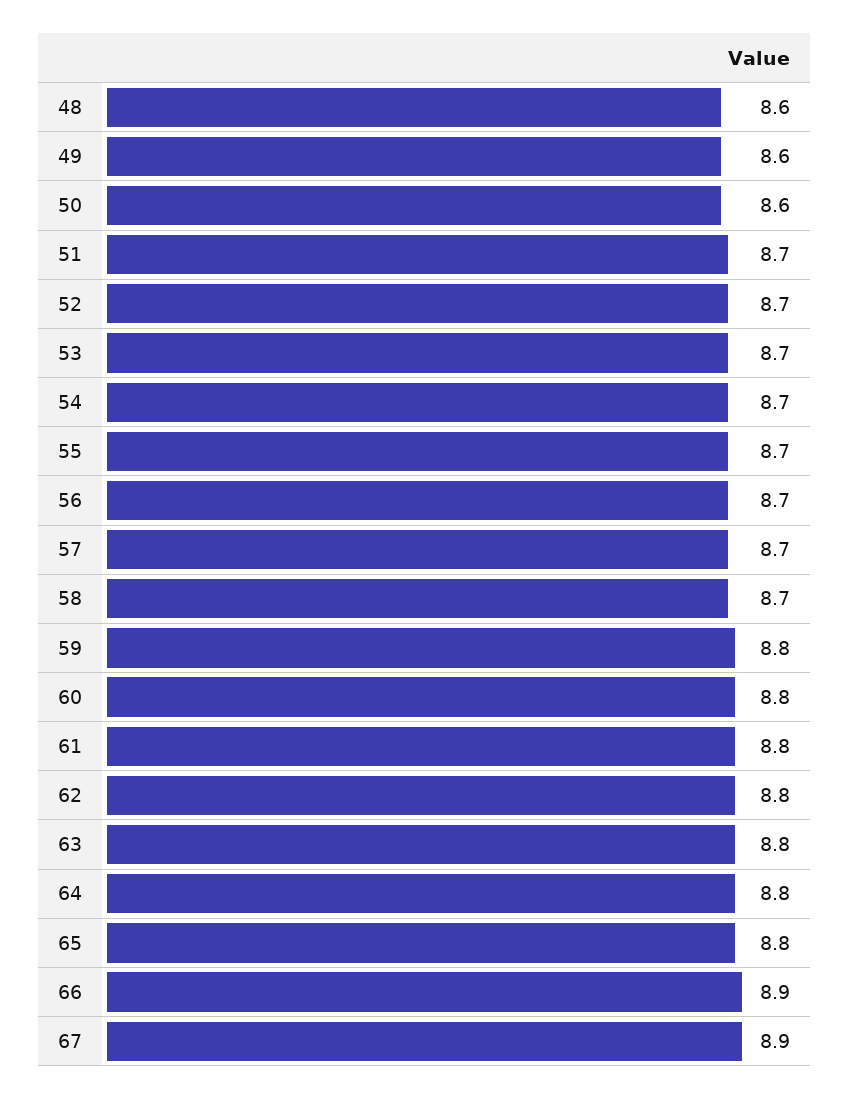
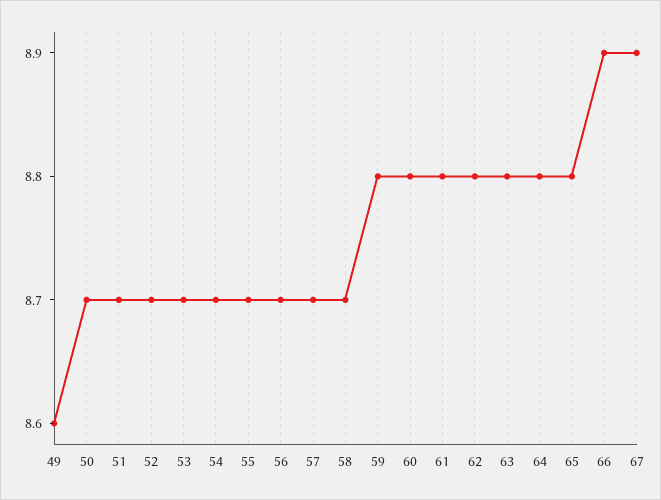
48: 8.6 -> none
50: 8.6 -> 8.7

